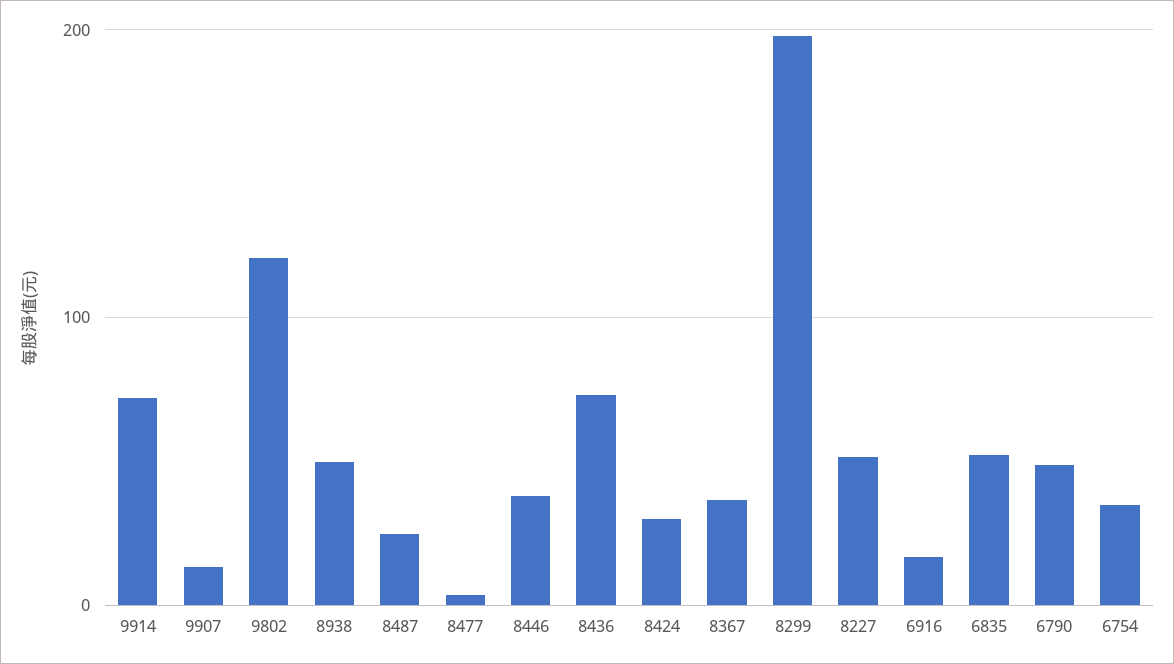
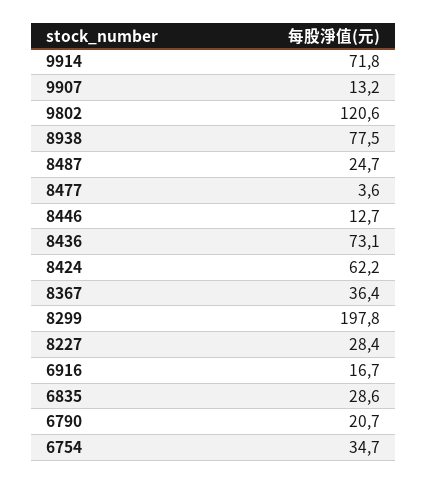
8938: 50 -> 77.5
8446: 40 -> 12.7
8424: 30 -> 62.2
8227: 50 -> 28.4
6835: 50 -> 28.6
6790: 50 -> 20.7

